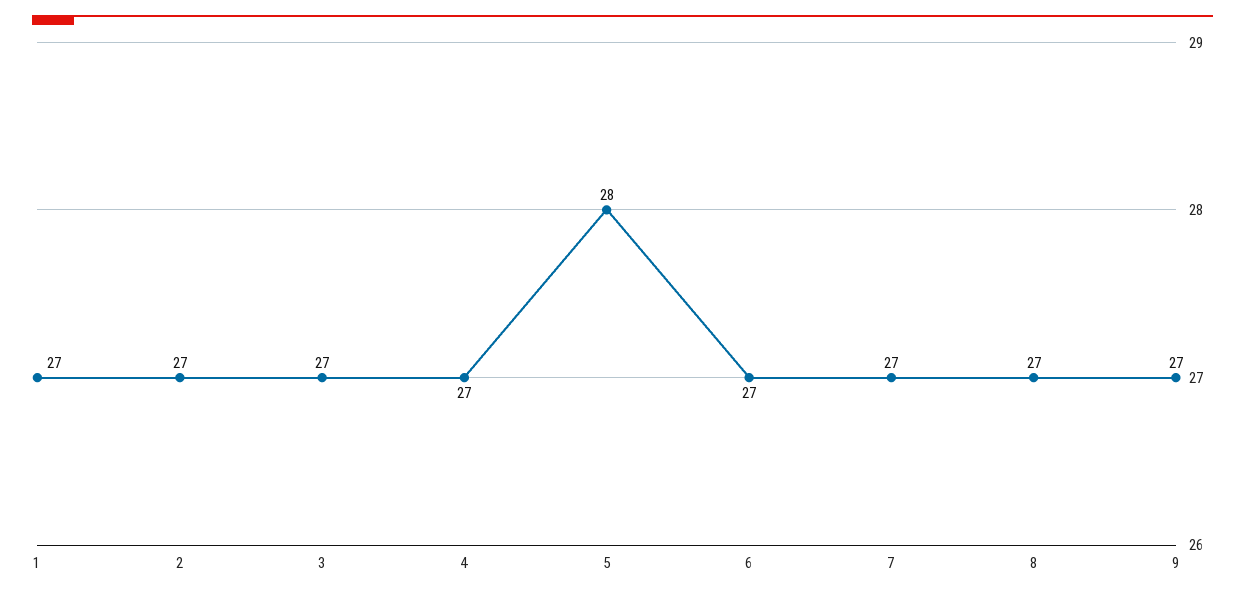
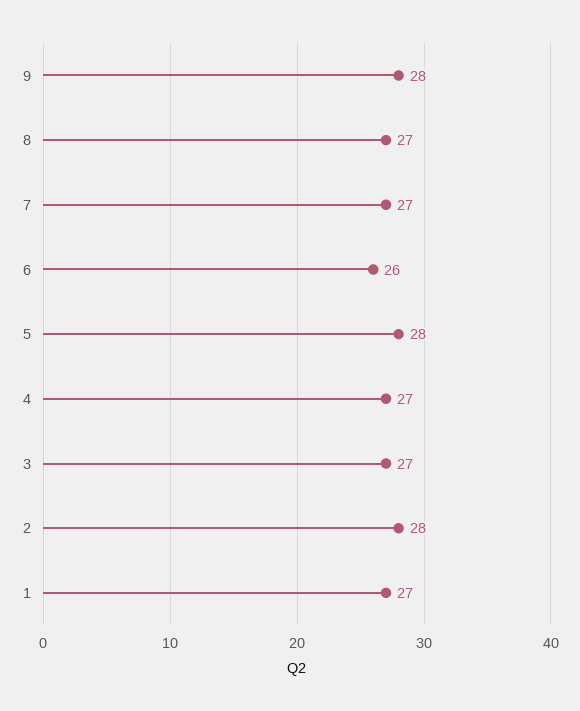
2: 27 -> 28
6: 27 -> 26
9: 27 -> 28

